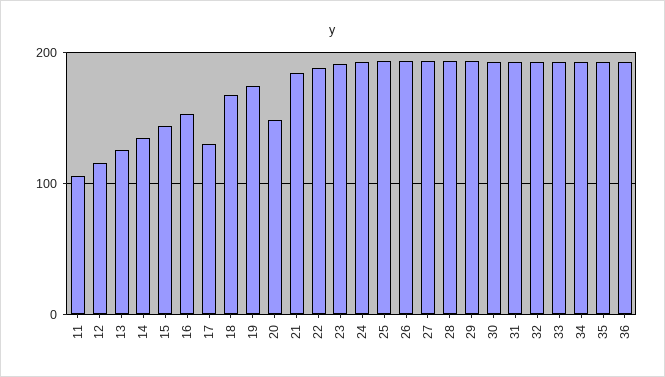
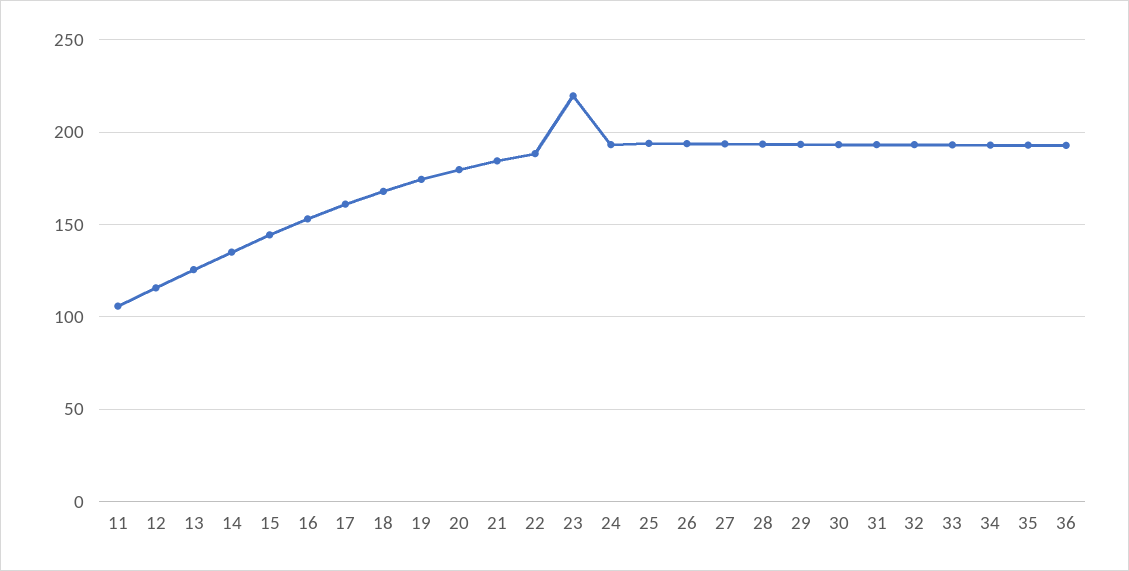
17: 130 -> 160
20: 150 -> 180
23: 190 -> 220

